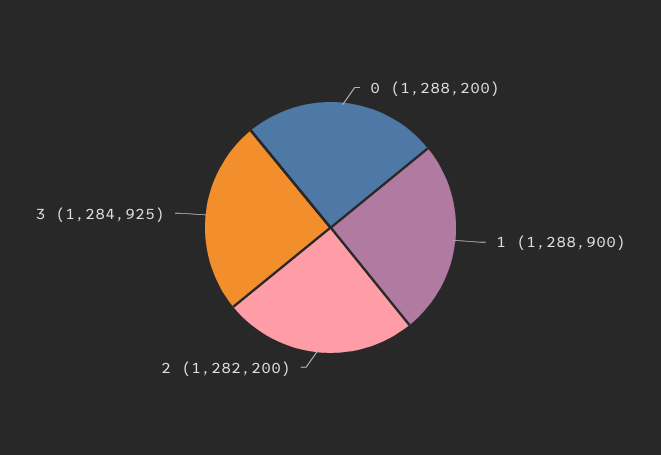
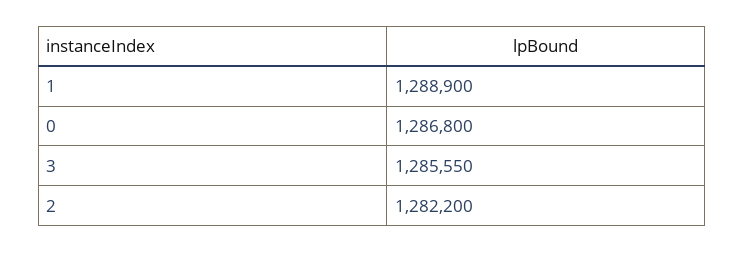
0: 1288200 -> 1286800
3: 1284925 -> 1285550

